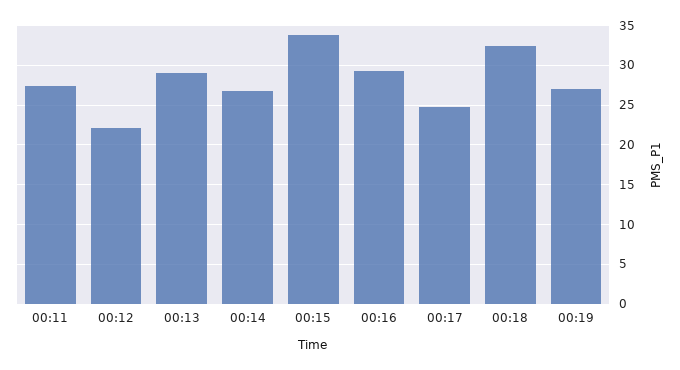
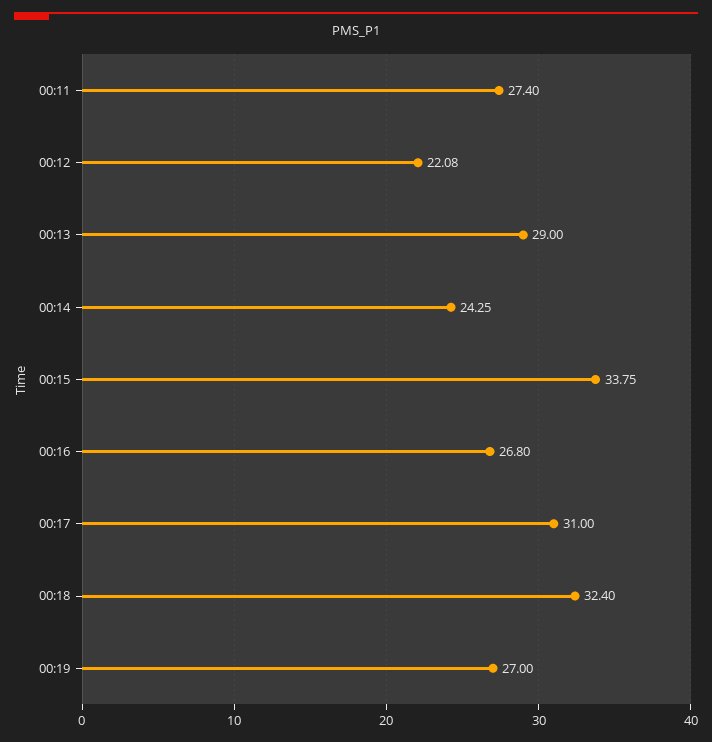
00:14: 27 -> 24.25
00:16: 29 -> 26.8
00:17: 25 -> 31

